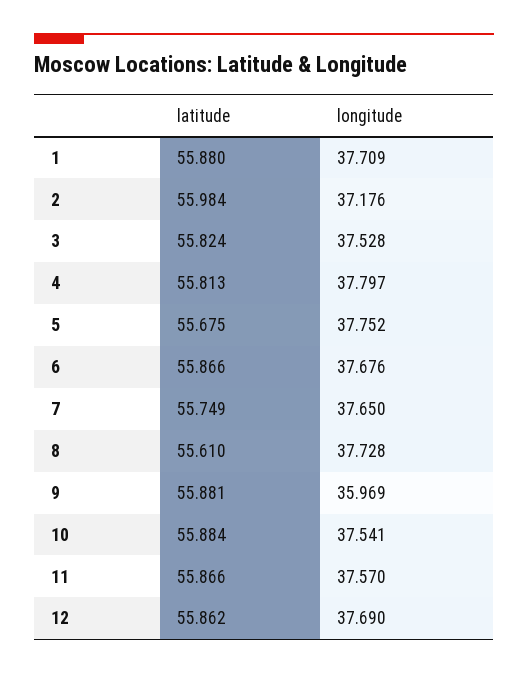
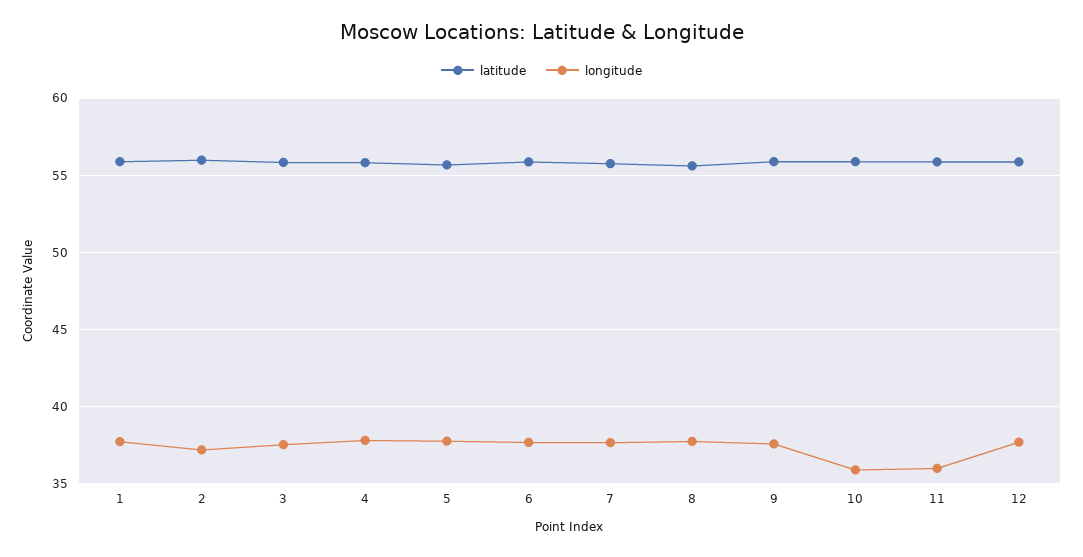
longitude, 9: 35.969 -> 37.5
longitude, 10: 37.541 -> 36
longitude, 11: 37.57 -> 36

